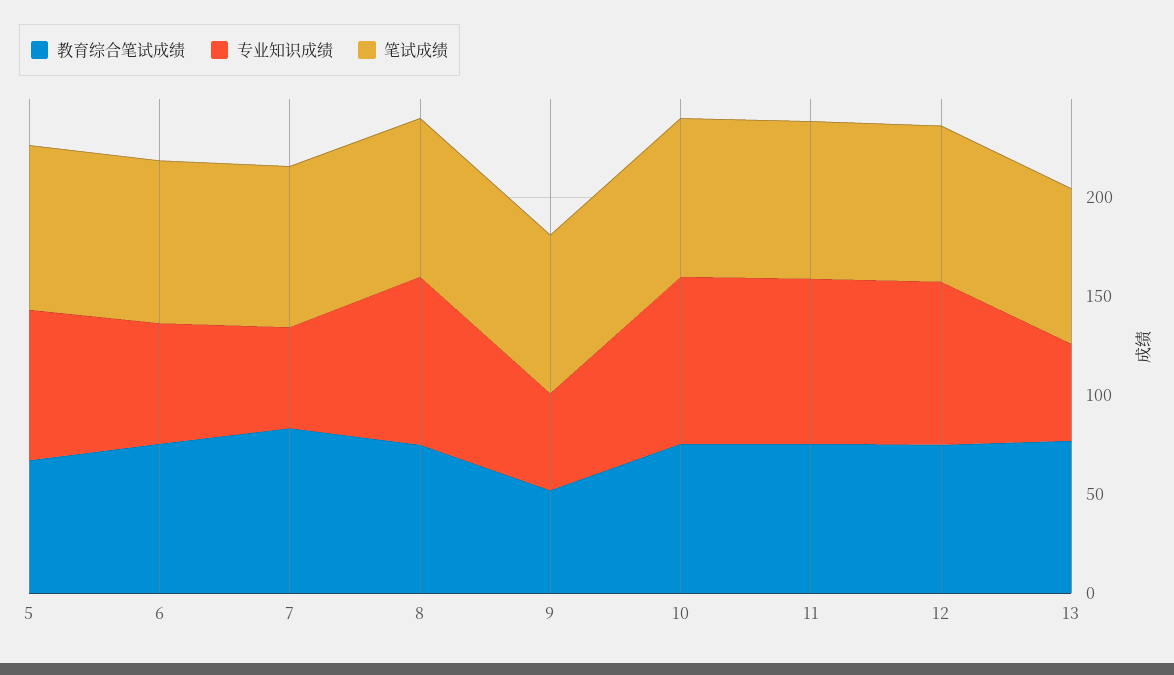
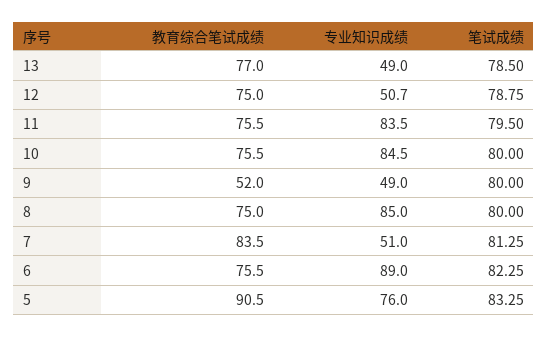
教育综合笔试成绩, 5: 70 -> 90.5
专业知识成绩, 6: 60 -> 89
专业知识成绩, 12: 80 -> 50.7

